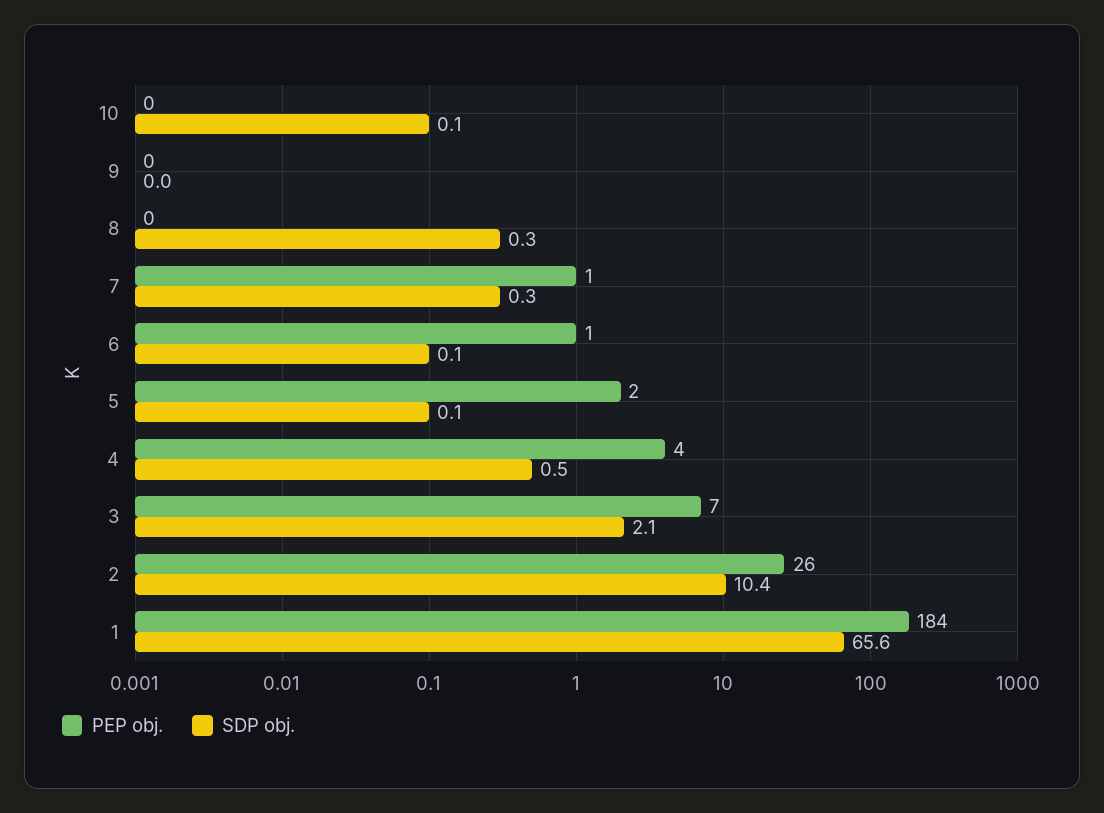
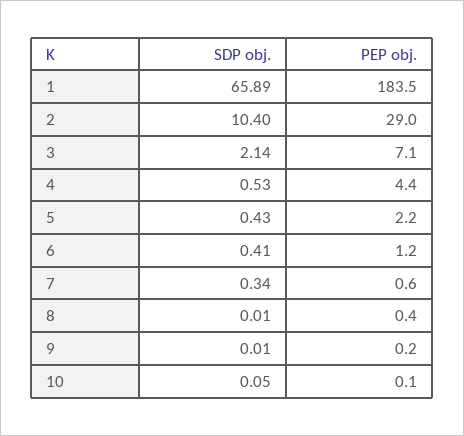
SDP obj., 8: 0.3 -> 0.01
SDP obj., 6: 0.1 -> 0.41
SDP obj., 5: 0.1 -> 0.43
PEP obj., 2: 26 -> 29
SDP obj., 1: 65.6 -> 65.89

